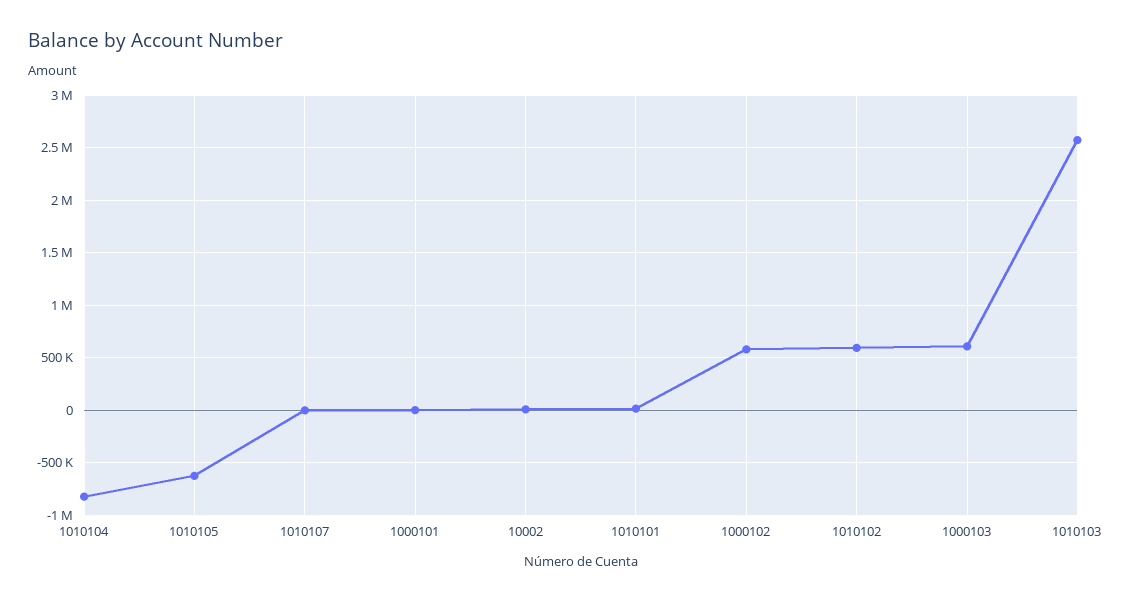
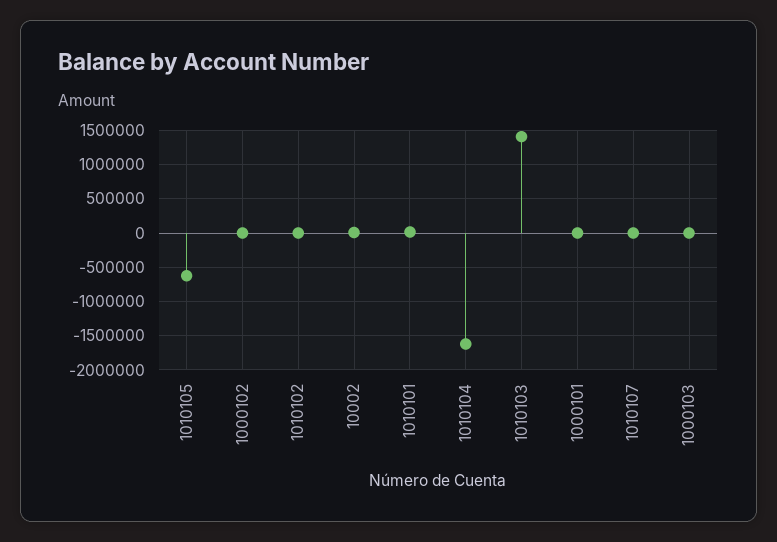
1010104: -800000 -> -1600000
1000102: 600000 -> 0
1010102: 600000 -> 0
1000103: 600000 -> 0
1010103: 2600000 -> 1400000

